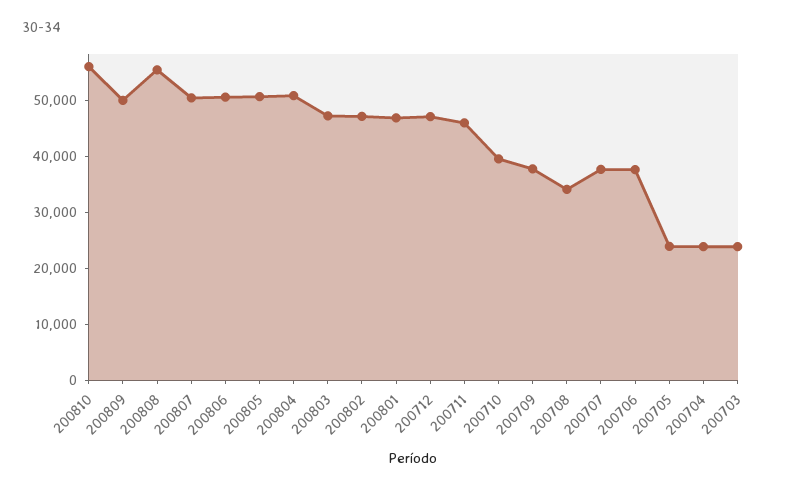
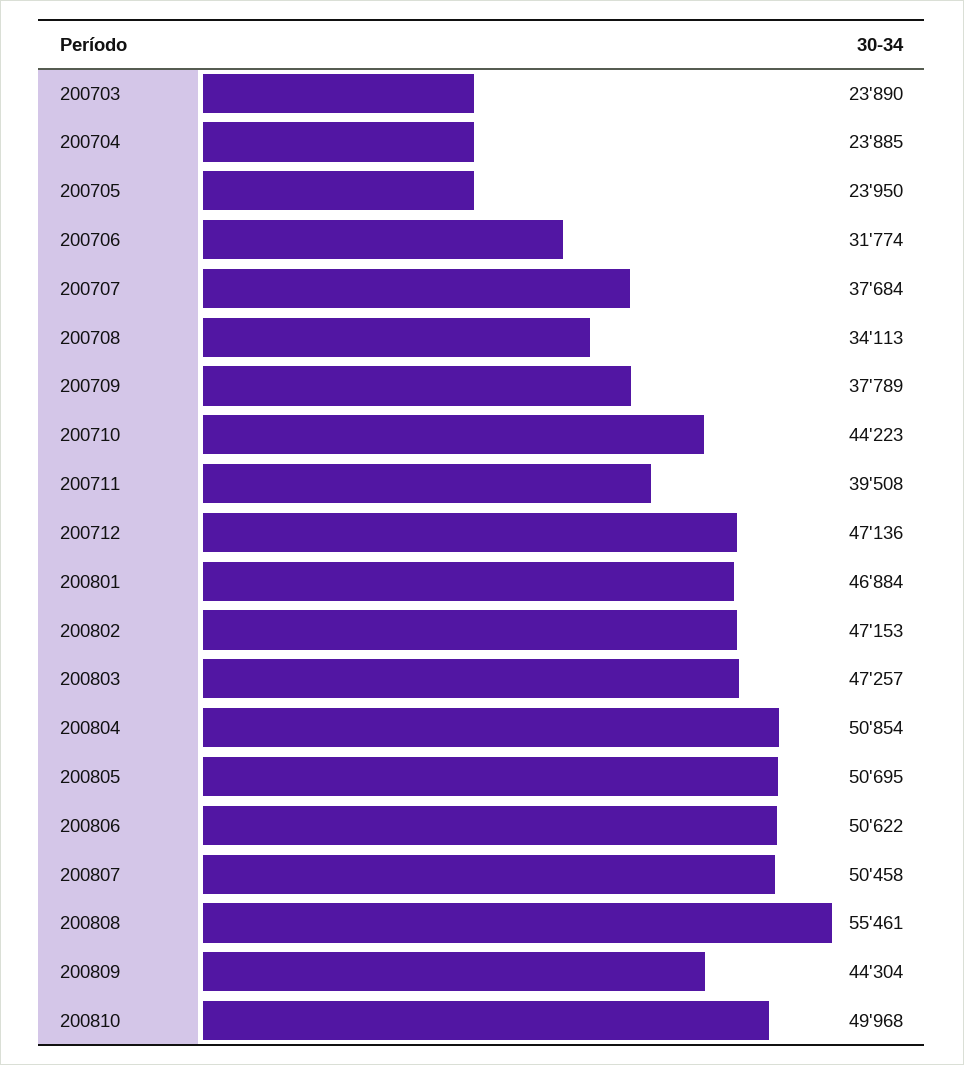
200810: 56000 -> 49968
200809: 50000 -> 44304
200711: 46000 -> 39508
200710: 40000 -> 44223
200706: 38000 -> 31774

